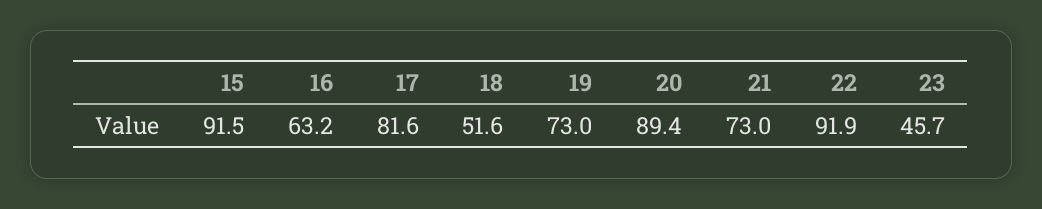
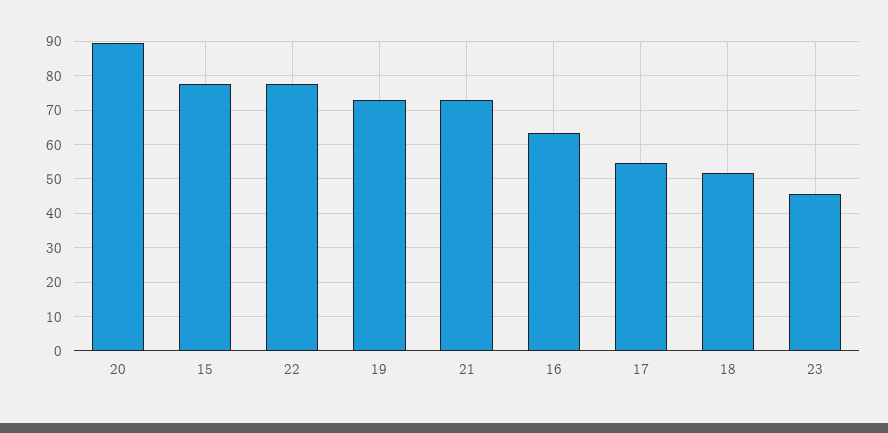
15: 91.5 -> 78
17: 81.6 -> 54
22: 91.9 -> 78

